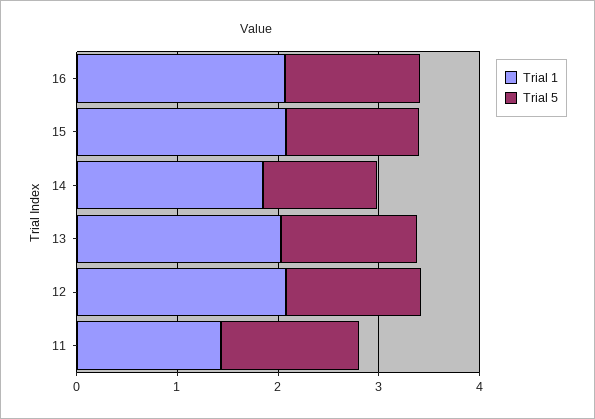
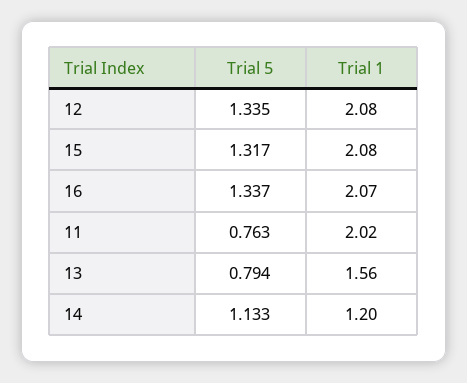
Trial 1, 14: 1.8 -> 1.2
Trial 1, 13: 2 -> 1.56
Trial 5, 13: 1.4 -> 0.794
Trial 1, 11: 1.4 -> 2.02
Trial 5, 11: 1.4 -> 0.763

